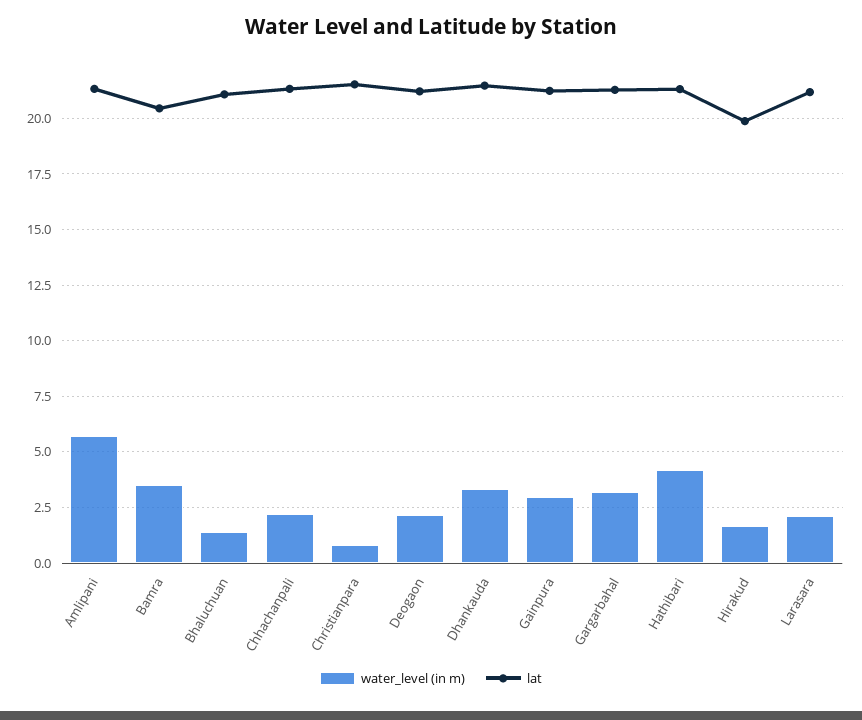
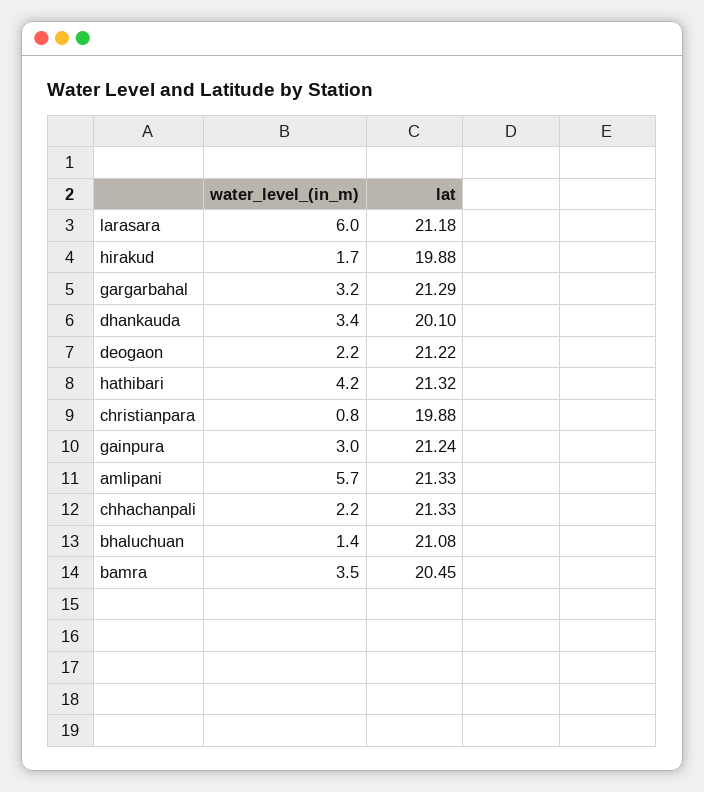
lat, Christianpara: 21.5 -> 19.88
lat, Dhankauda: 21.5 -> 20.1
water_level (in m), Larasara: 2 -> 6

